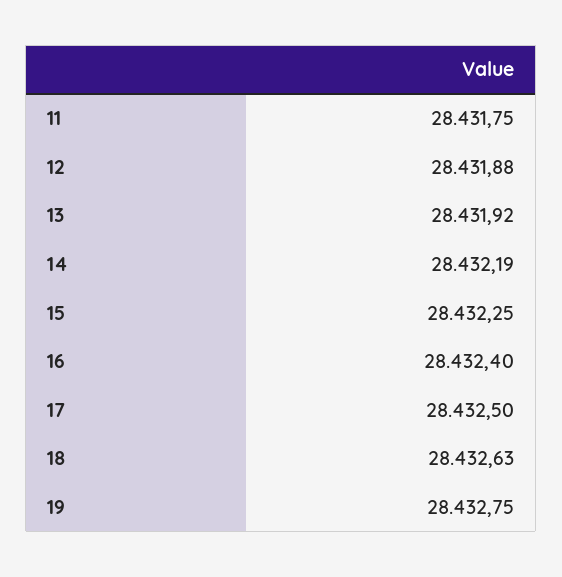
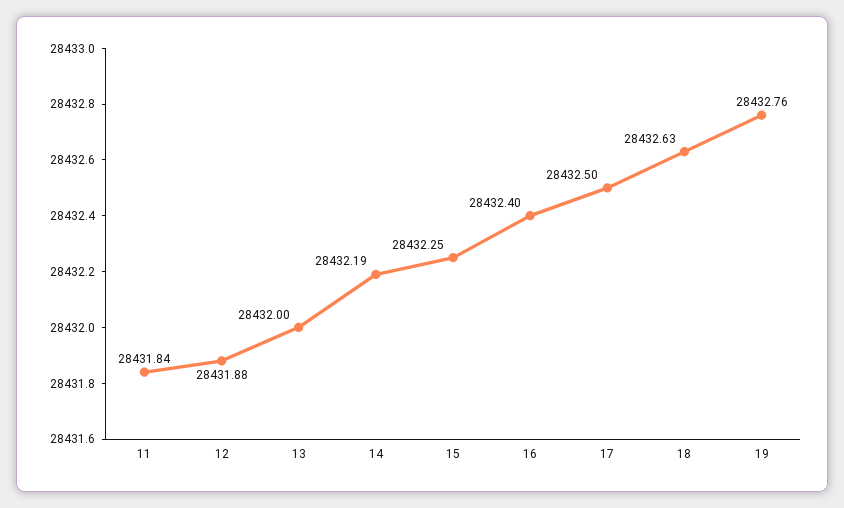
11: 28431.75 -> 28431.84
13: 28431.92 -> 28432
19: 28432.75 -> 28432.76

